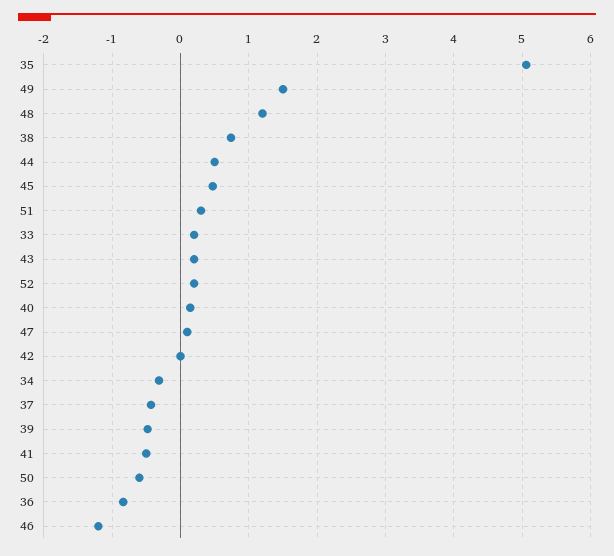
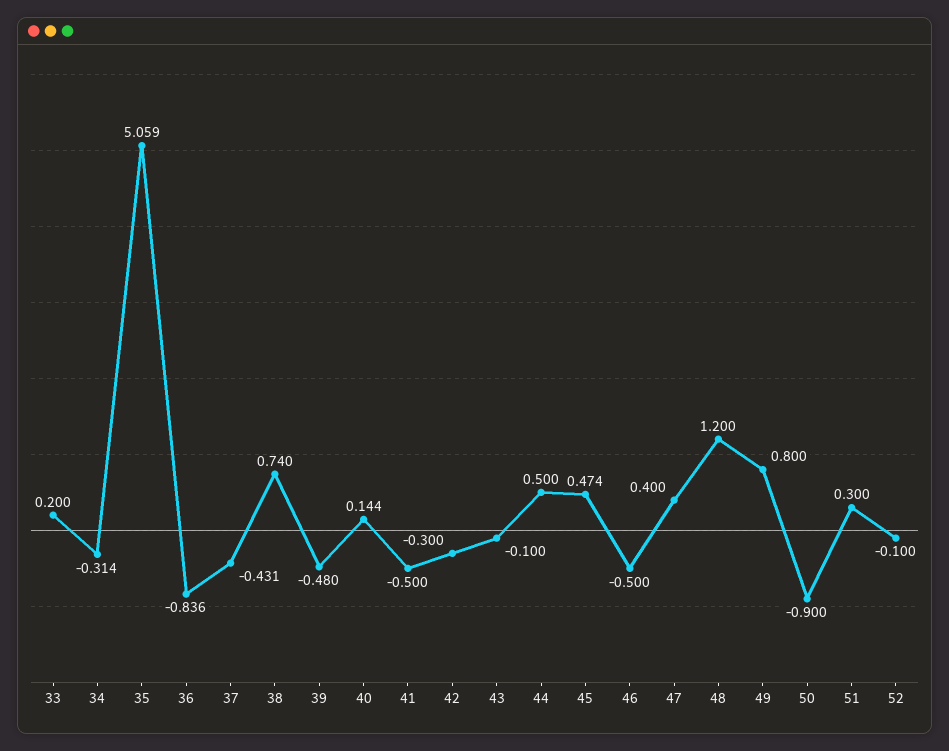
49: 1.5 -> 0.8
43: 0.2 -> -0.1
52: 0.2 -> -0.1
47: 0.1 -> 0.4
42: 0 -> -0.3
50: -0.6 -> -0.9
46: -1.2 -> -0.5

